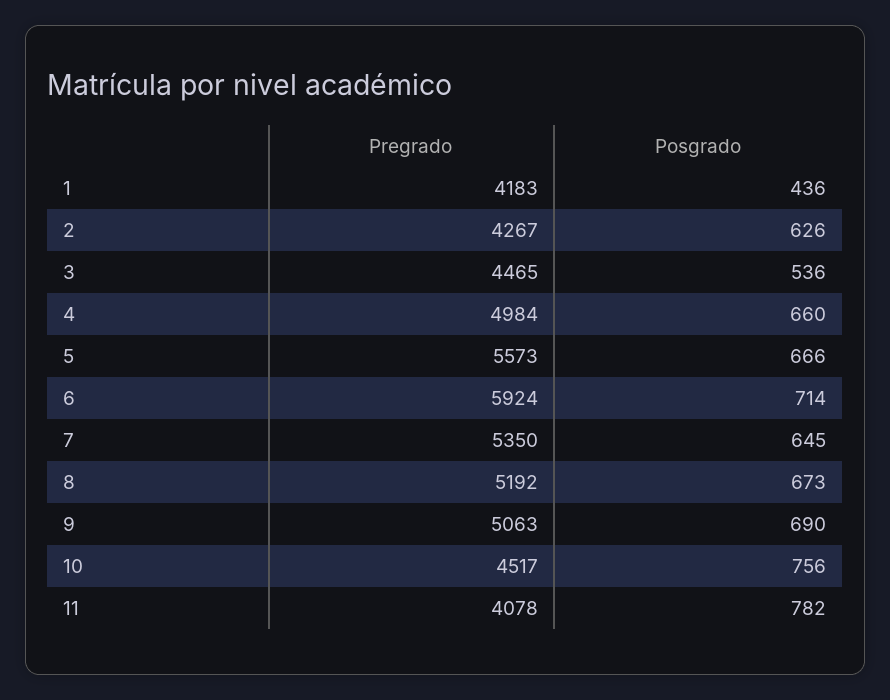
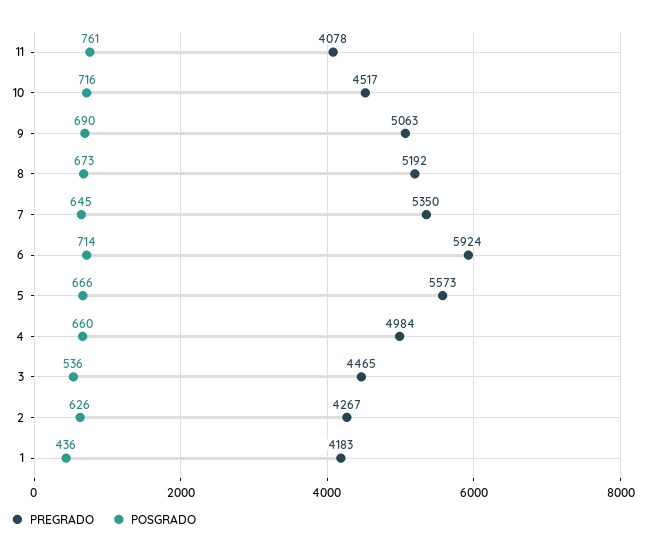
Posgrado, 10: 756 -> 716
Posgrado, 11: 782 -> 761

